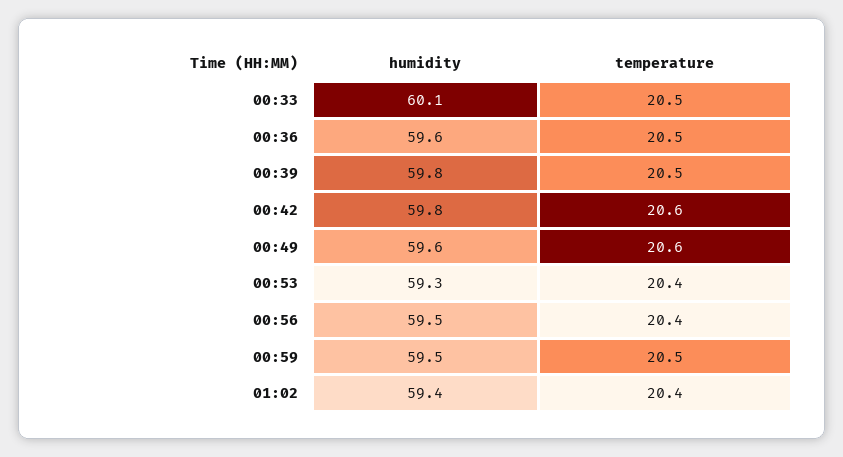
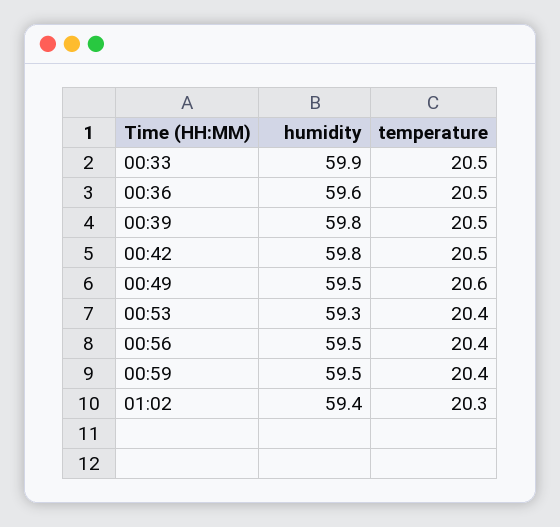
humidity, 00:33: 60.1 -> 59.9
temperature, 00:42: 20.6 -> 20.5
humidity, 00:49: 59.6 -> 59.5
temperature, 00:59: 20.5 -> 20.4
temperature, 01:02: 20.4 -> 20.3

